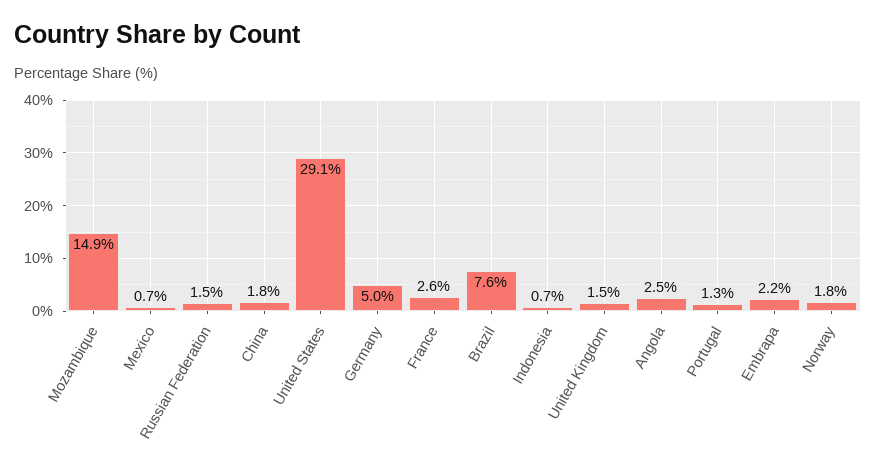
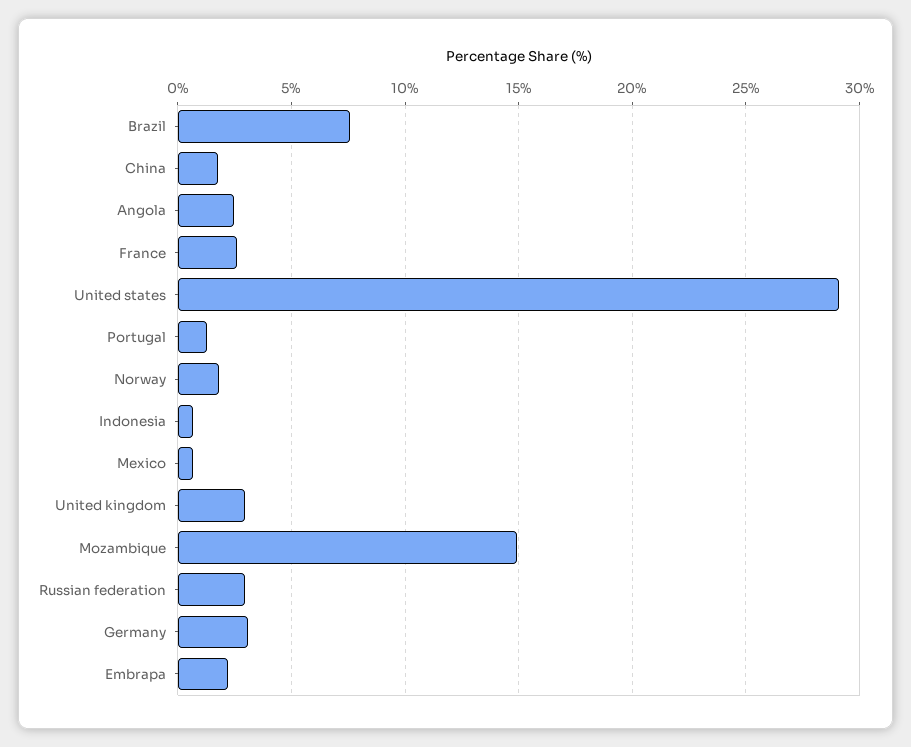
Russian Federation: 1.5 -> 3
Germany: 5 -> 3
United Kingdom: 1.5 -> 3

